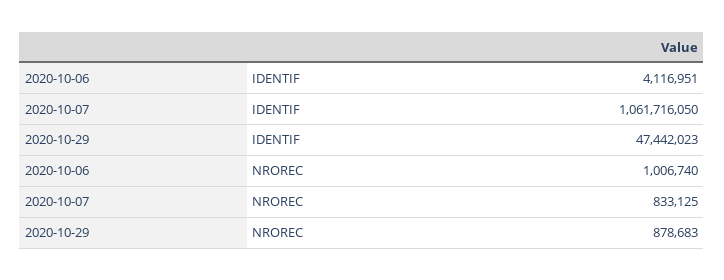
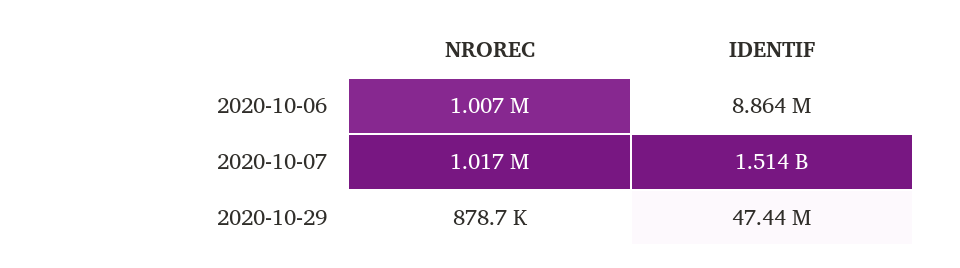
2020-10-06, IDENTIF: 4116951 -> 8864000
2020-10-07, IDENTIF: 1061716050 -> 1514000000
2020-10-07, NROREC: 833125 -> 1017000

